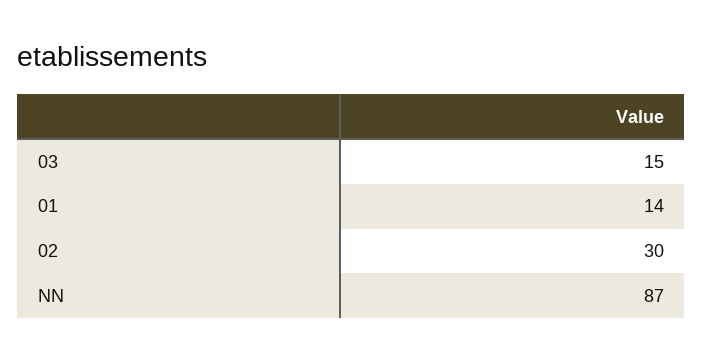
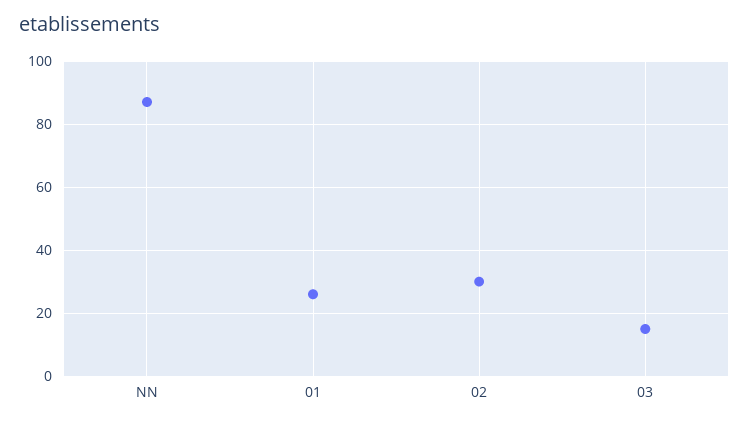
01: 14 -> 25

